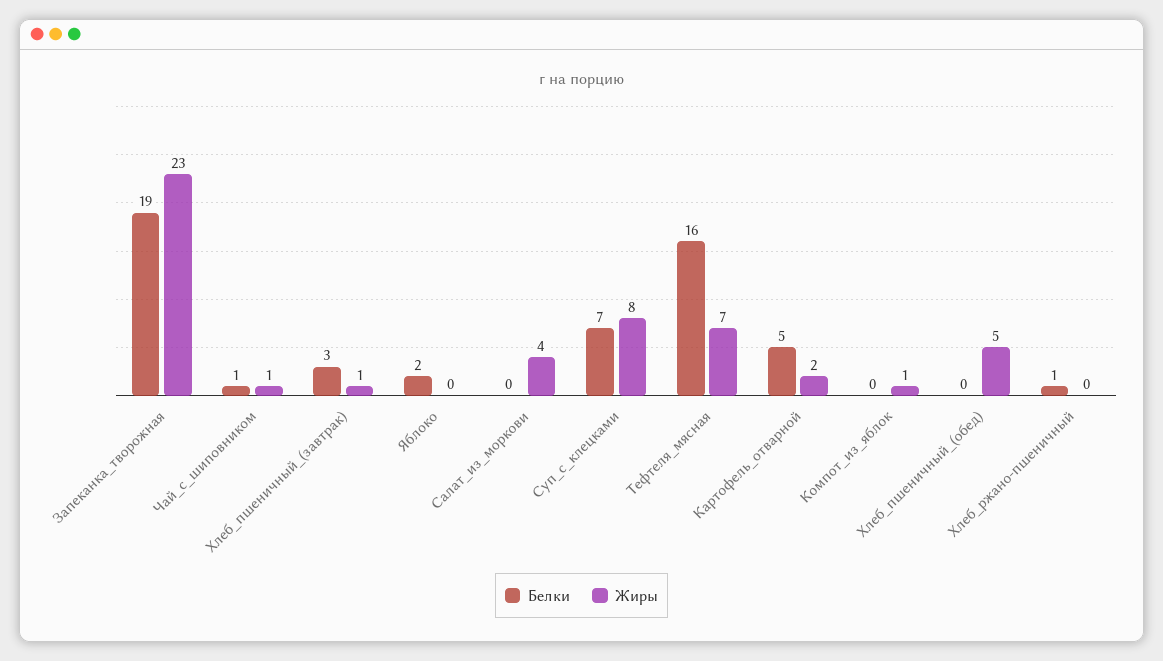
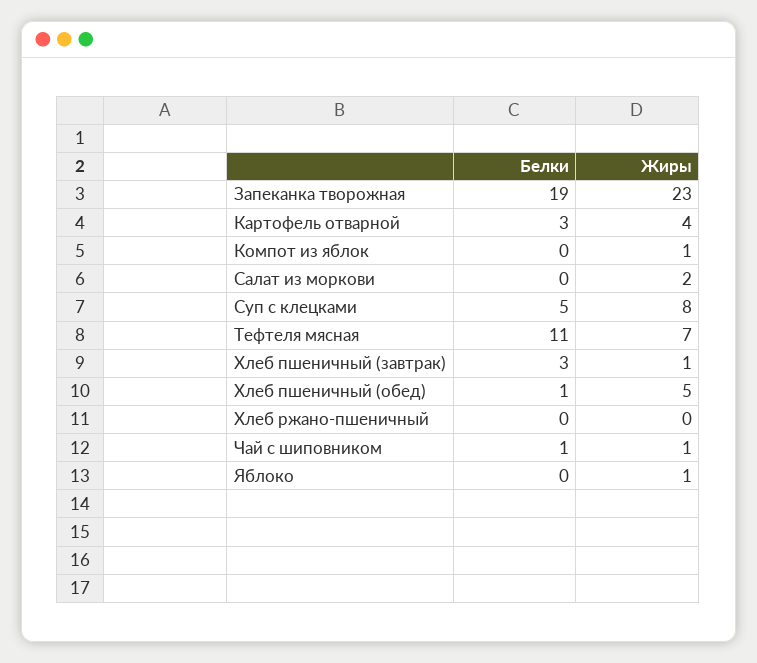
Белки, Яблоко: 2 -> 0
Жиры, Яблоко: 0 -> 1
Жиры, Салат_из_моркови: 4 -> 2
Белки, Суп_с_клецками: 7 -> 5
Белки, Тефтеля_мясная: 16 -> 11
Белки, Картофель_отварной: 5 -> 3
Жиры, Картофель_отварной: 2 -> 4
Белки, Хлеб_пшеничный_(обед): 0 -> 1
Белки, Хлеб_ржано-пшеничный: 1 -> 0

